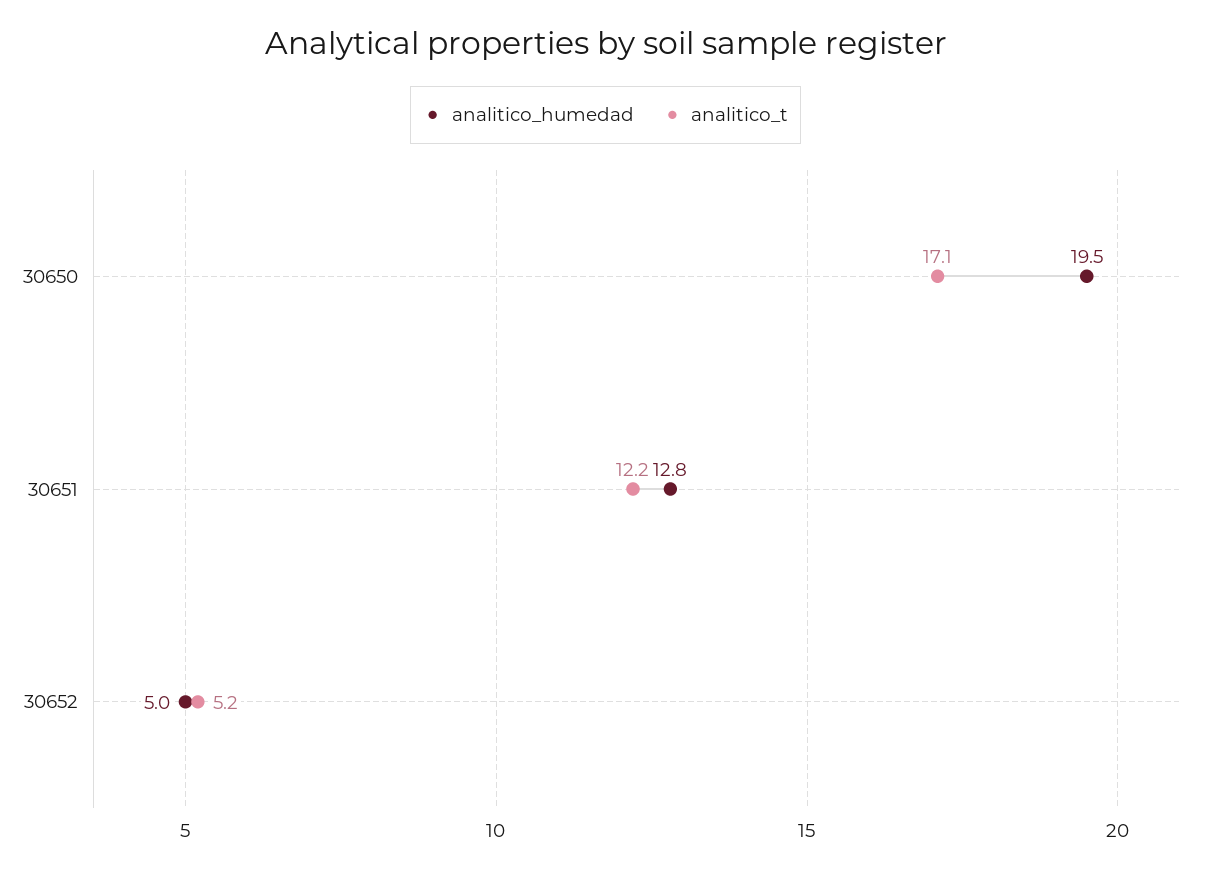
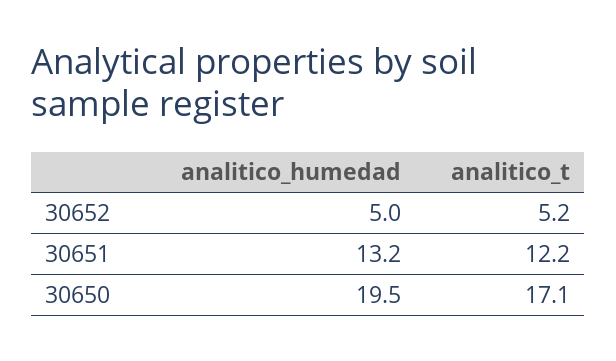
analitico_humedad, 30651: 12.8 -> 13.2

